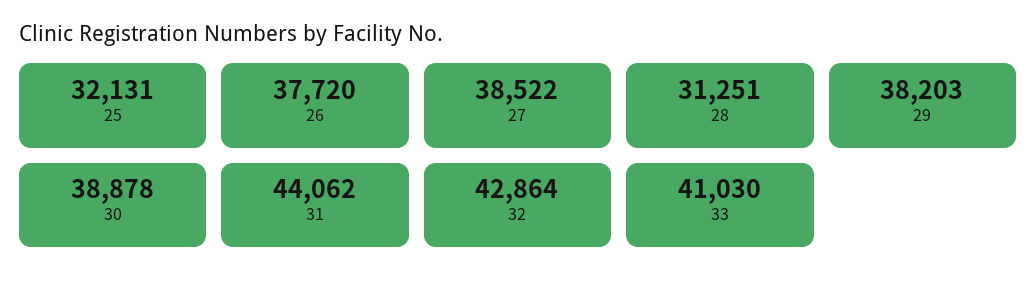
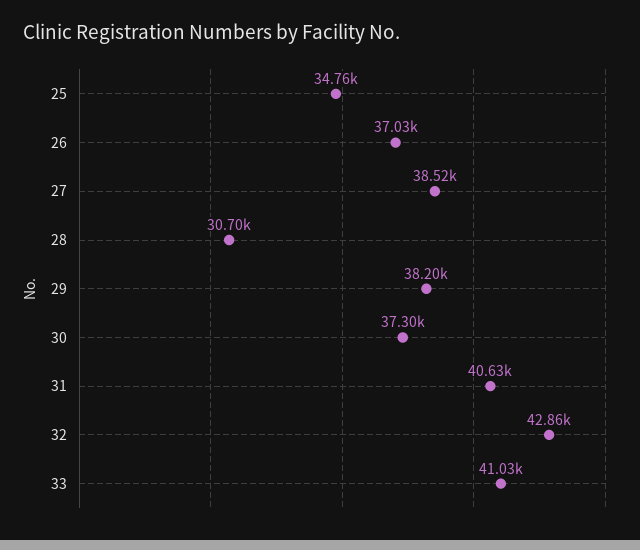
25: 32131 -> 34760
26: 37720 -> 37030
28: 31251 -> 30700
30: 38878 -> 37300
31: 44062 -> 40630

